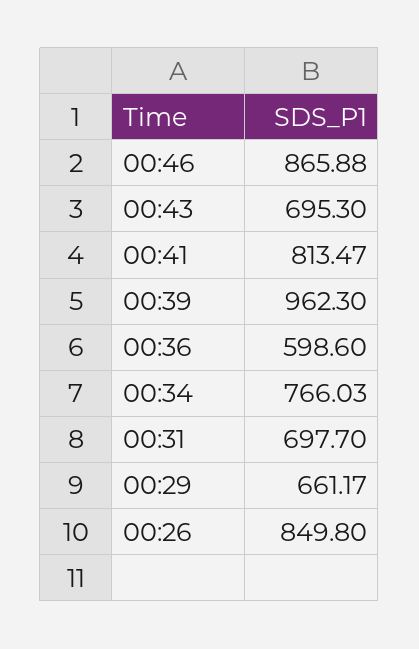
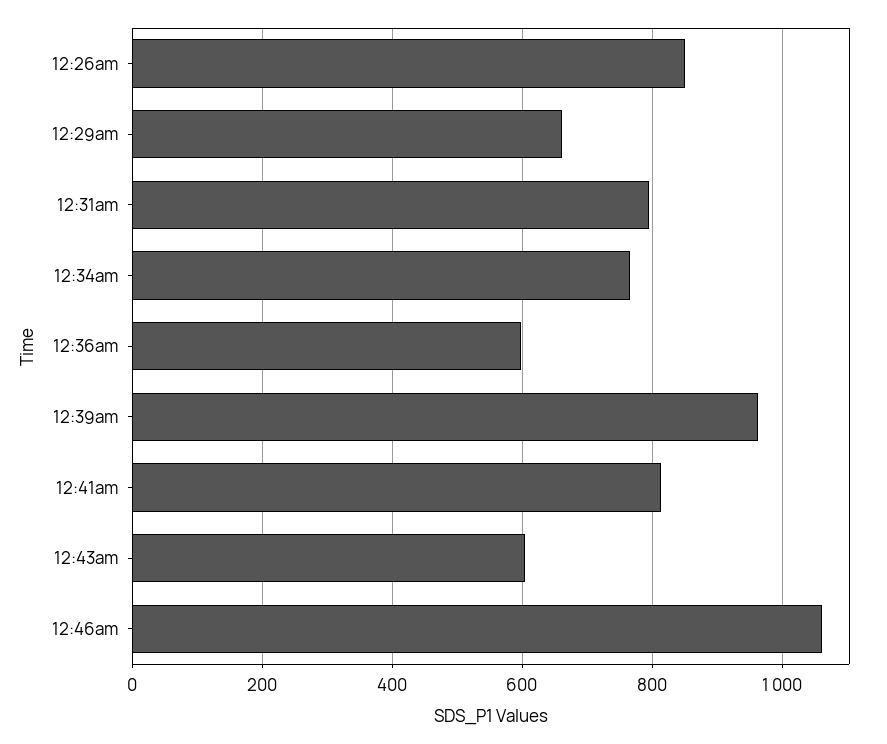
00:46: 865.88 -> 1060
00:43: 695.3 -> 600
00:31: 697.7 -> 800

